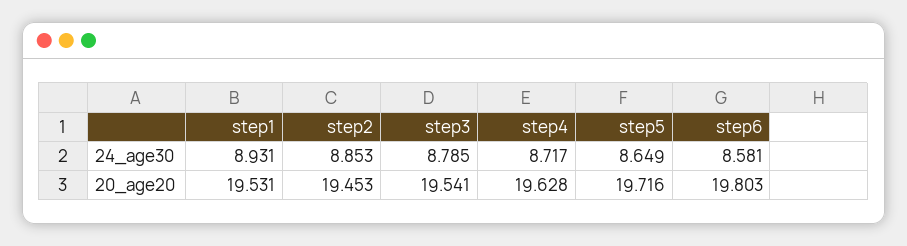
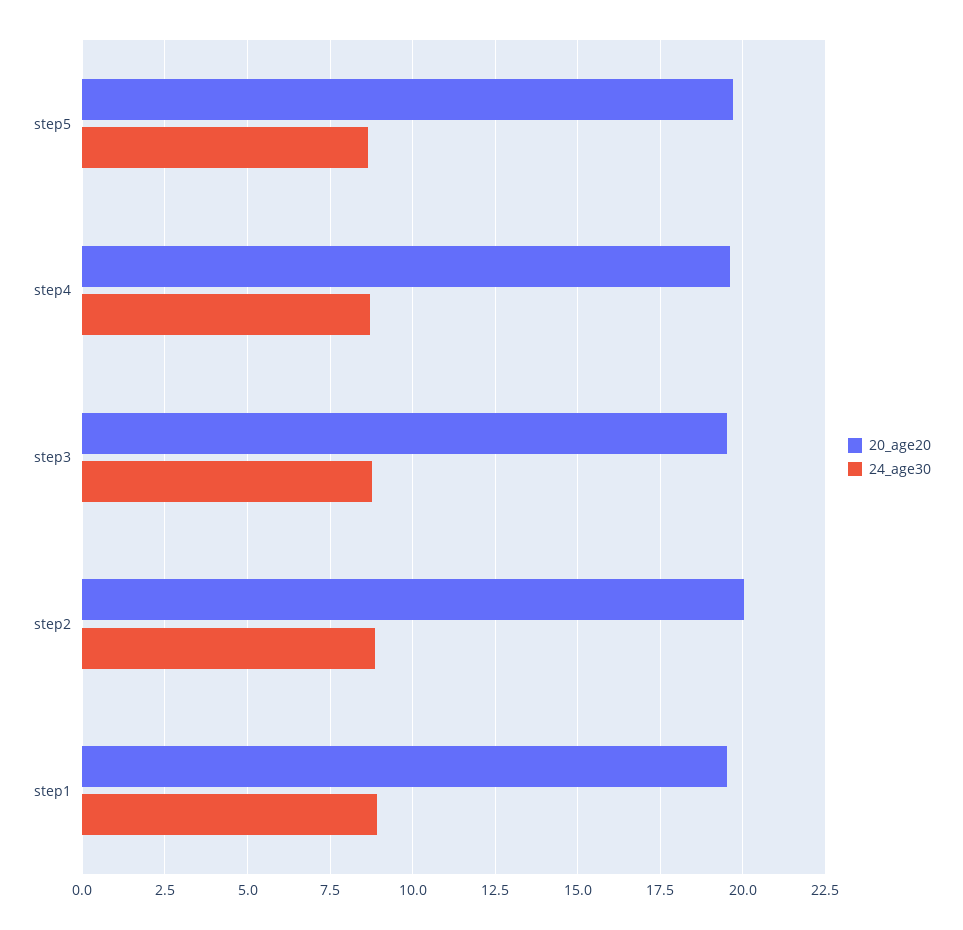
24_age30, step6: 8.581 -> none
20_age20, step2: 19.453 -> 20
20_age20, step6: 19.803 -> none

